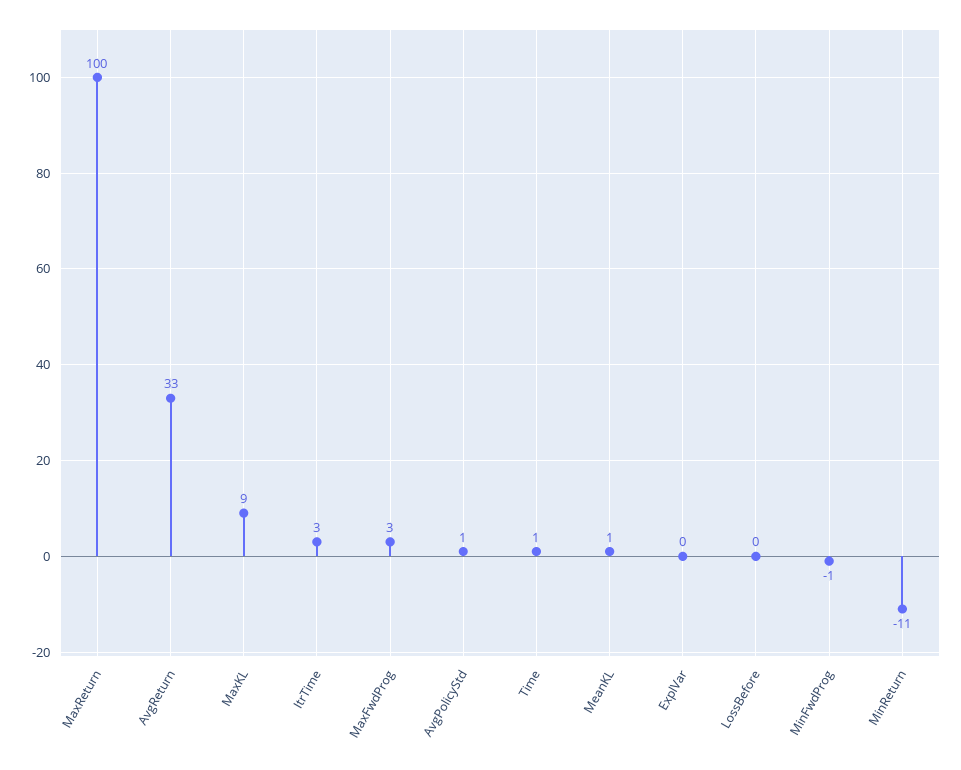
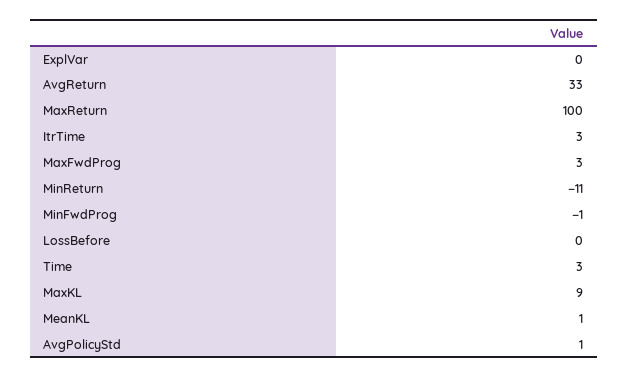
Time: 1 -> 3

